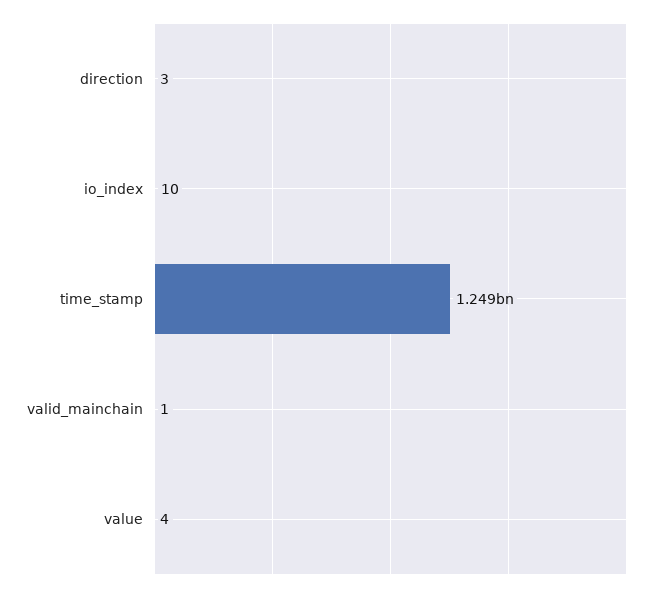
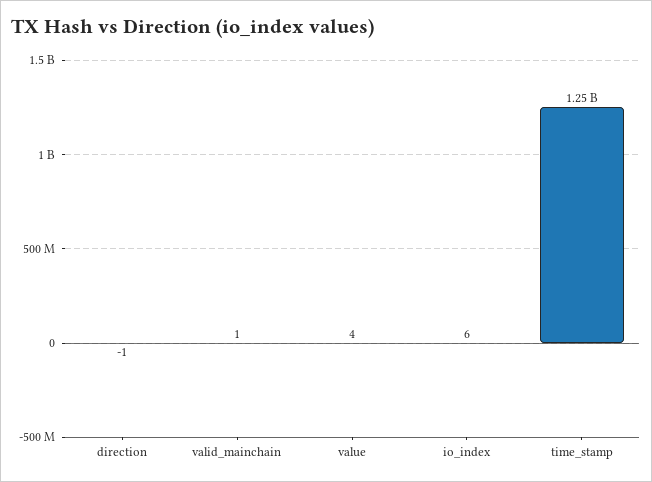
direction: 3 -> -1
io_index: 10 -> 6

